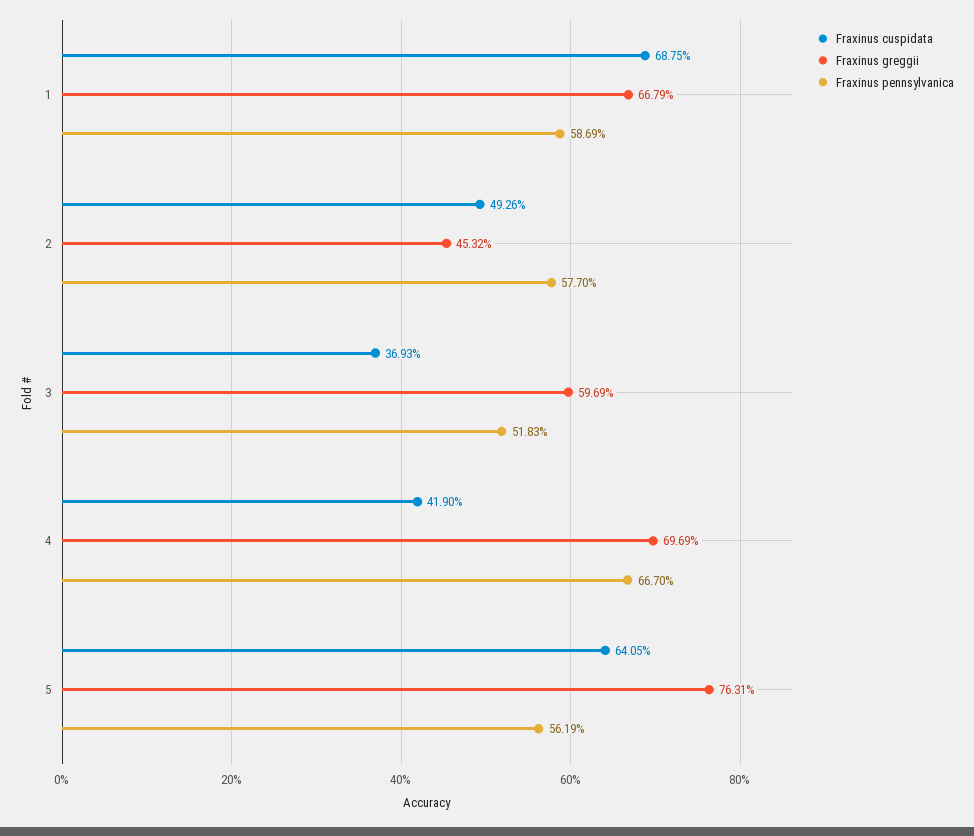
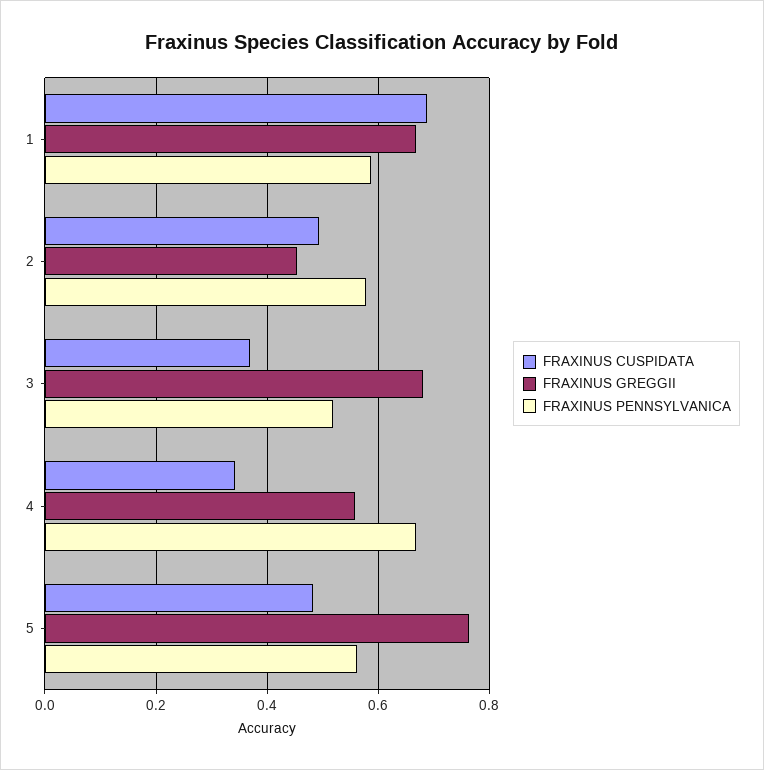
Fraxinus greggii, 3: 0.5969 -> 0.68
Fraxinus cuspidata, 4: 0.419 -> 0.34
Fraxinus greggii, 4: 0.6969 -> 0.56
Fraxinus cuspidata, 5: 0.6405 -> 0.48

